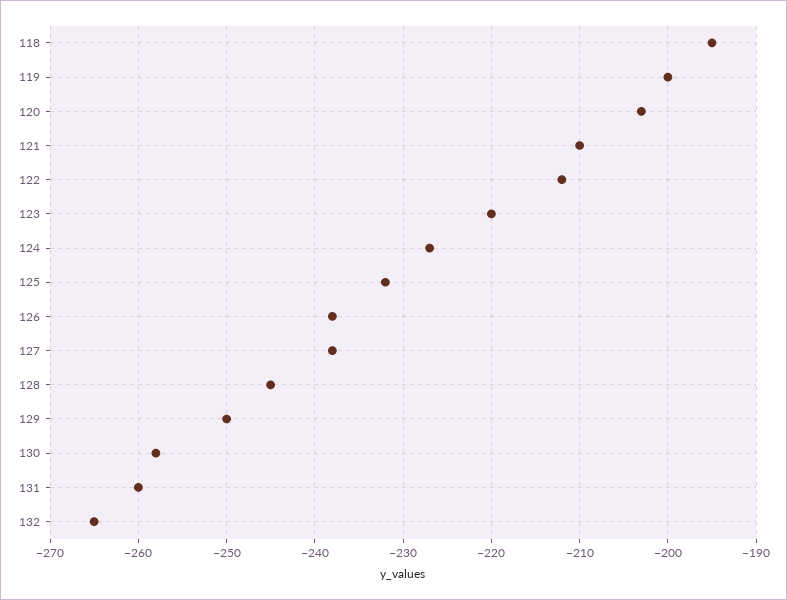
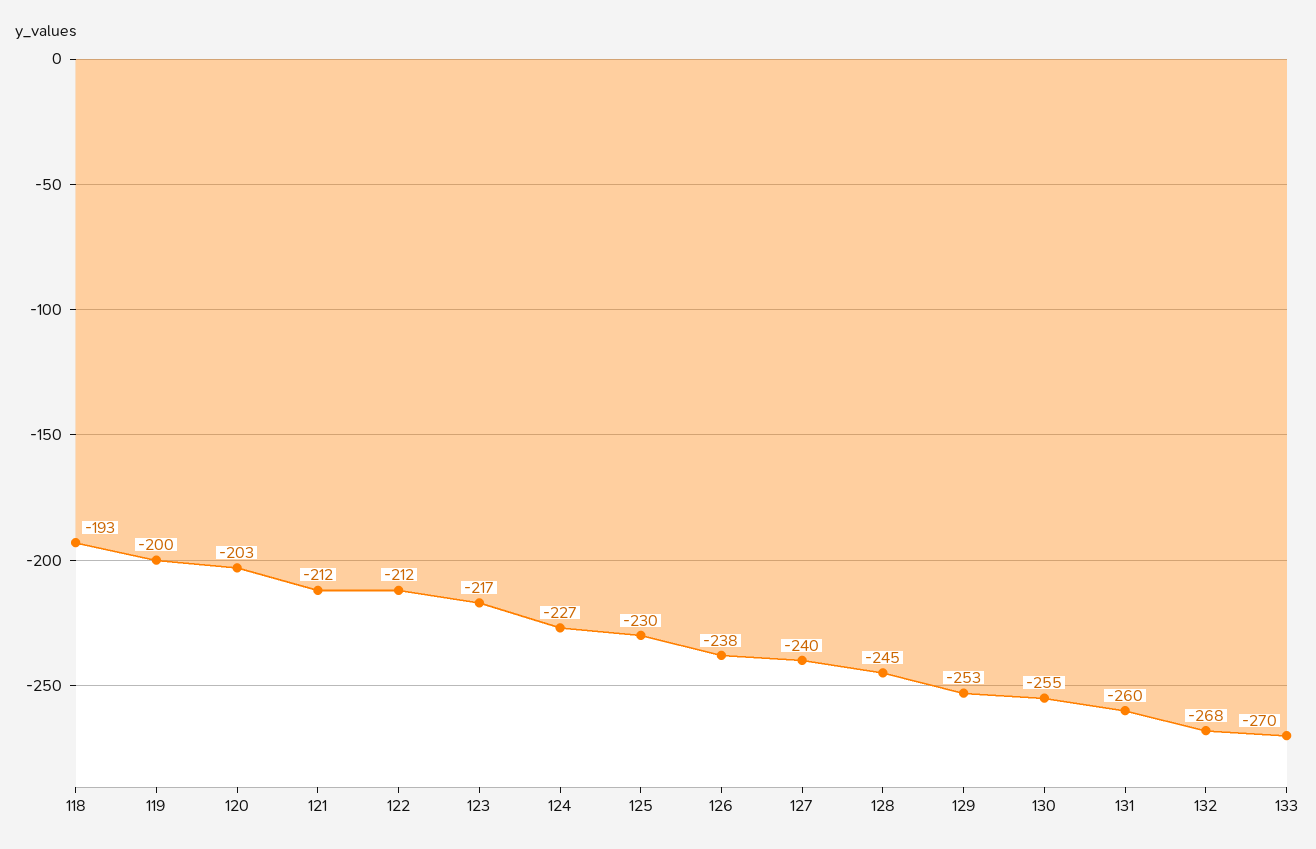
118: -195 -> -193
121: -210 -> -212
123: -220 -> -217
125: -232 -> -230
127: -238 -> -240
129: -250 -> -253
130: -258 -> -255
132: -265 -> -268
133: none -> -270

